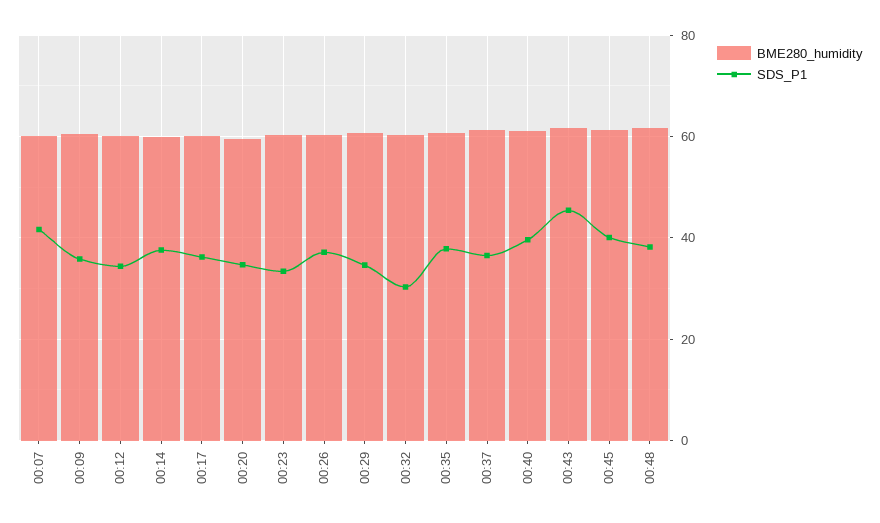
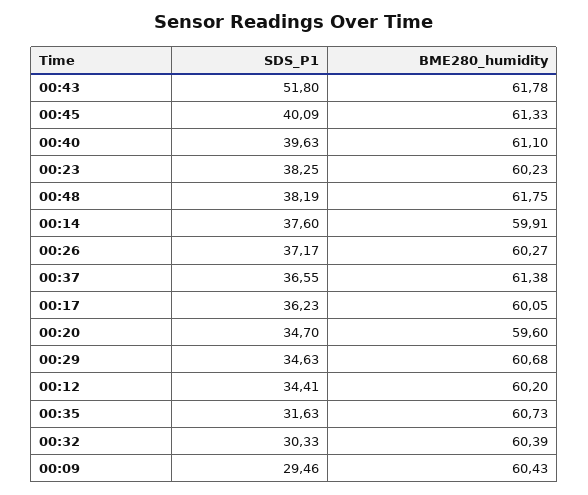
BME280_humidity, 00:07: 60 -> none
SDS_P1, 00:07: 42 -> none
SDS_P1, 00:09: 36 -> 29.46
SDS_P1, 00:23: 34 -> 38.25
SDS_P1, 00:35: 38 -> 31.63
SDS_P1, 00:43: 46 -> 51.8

